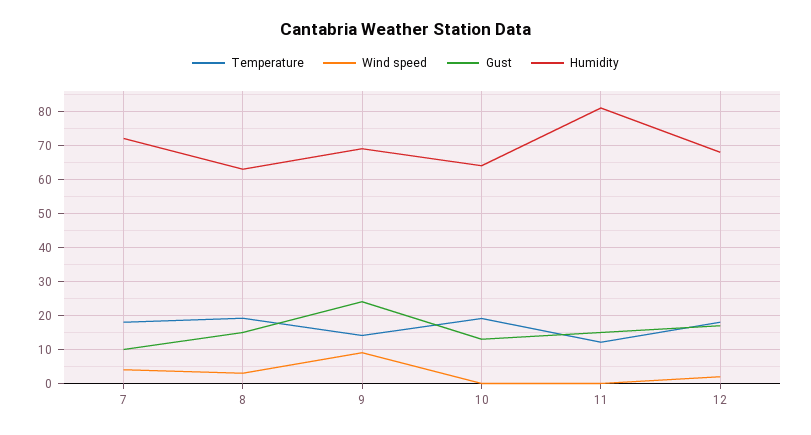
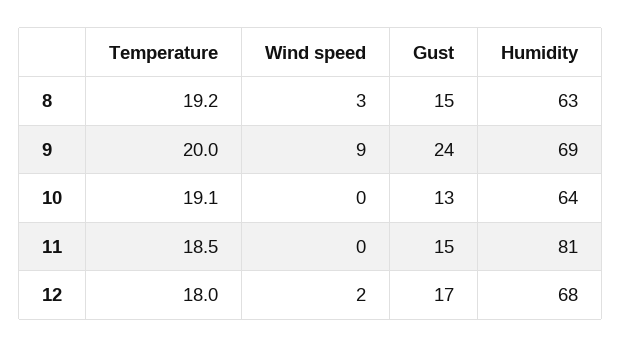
Temperature, 7: 18 -> none
Wind speed, 7: 4 -> none
Gust, 7: 10 -> none
Humidity, 7: 72 -> none
Temperature, 9: 14 -> 20
Temperature, 11: 12 -> 18.5

